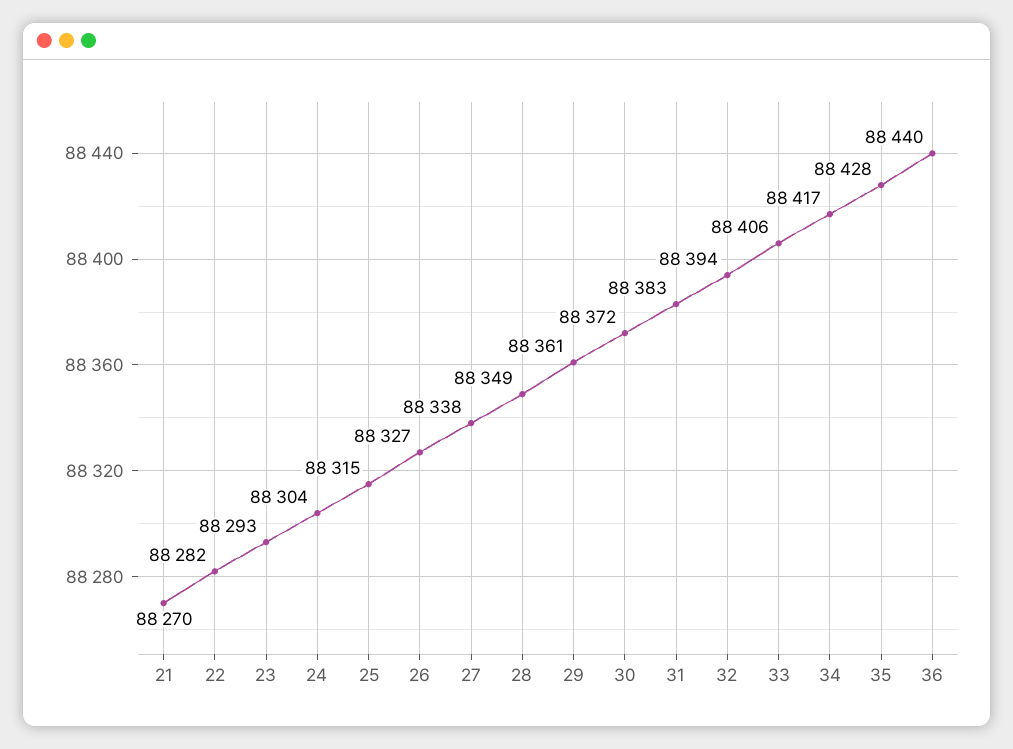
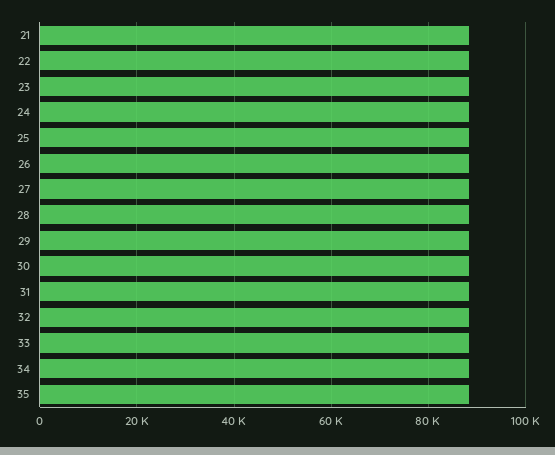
36: 88440 -> none

